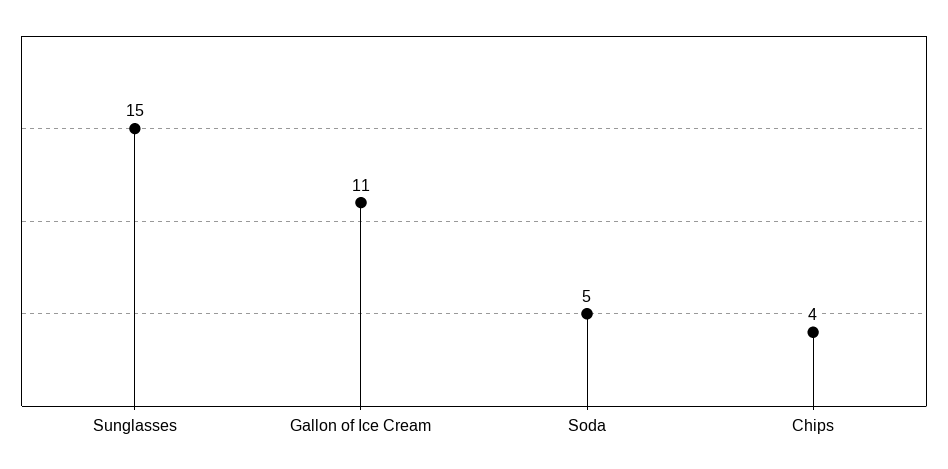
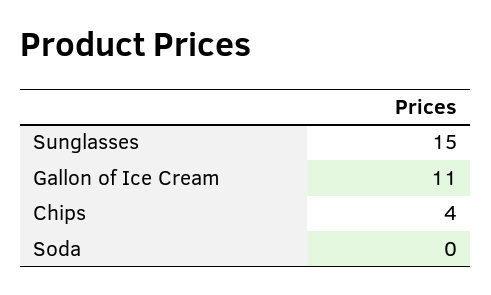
Soda: 5 -> 0

